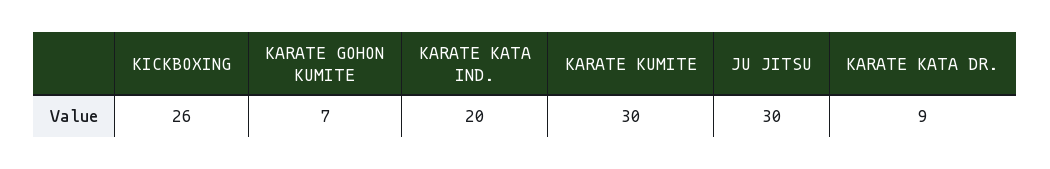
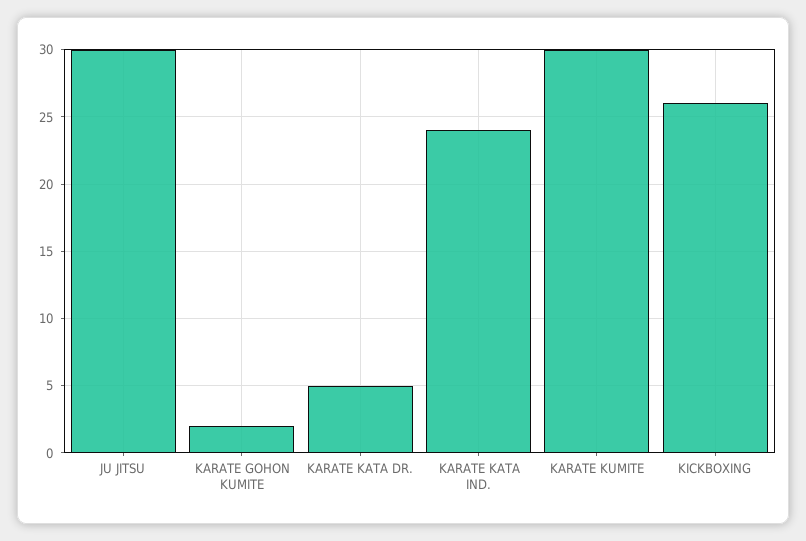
KARATE GOHON KUMITE: 7 -> 2
KARATE KATA IND.: 20 -> 24
KARATE KATA DR.: 9 -> 5

